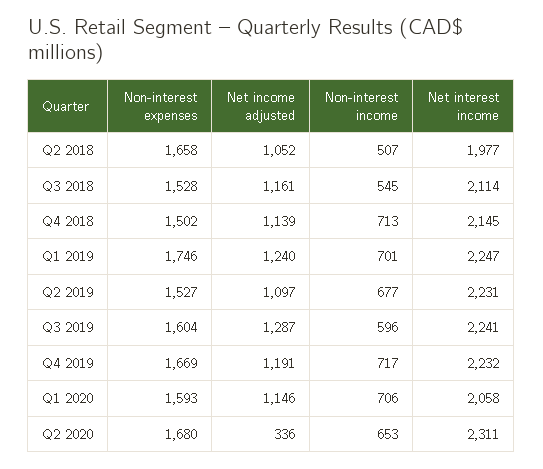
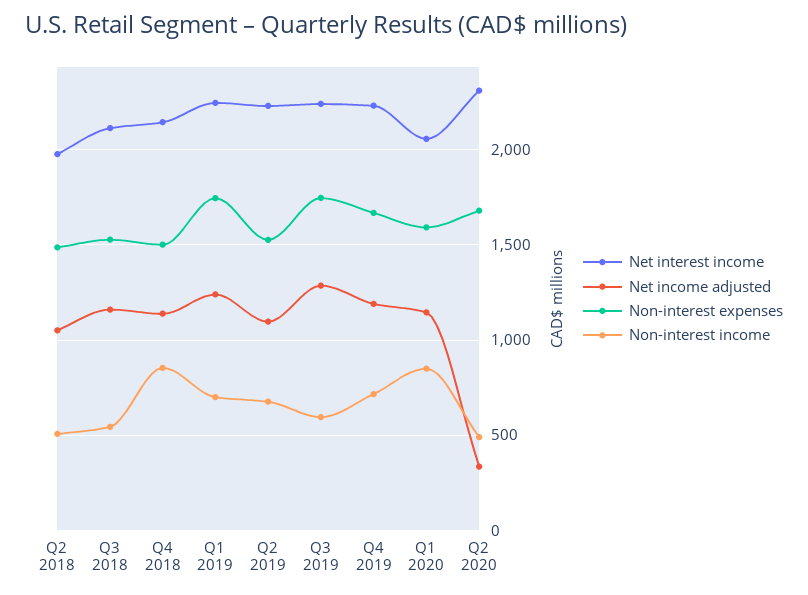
Non-interest expenses, Q2 2018: 1658 -> 1500
Non-interest income, Q4 2018: 713 -> 850
Non-interest expenses, Q3 2019: 1604 -> 1750
Non-interest income, Q1 2020: 706 -> 850
Non-interest income, Q2 2020: 653 -> 500

